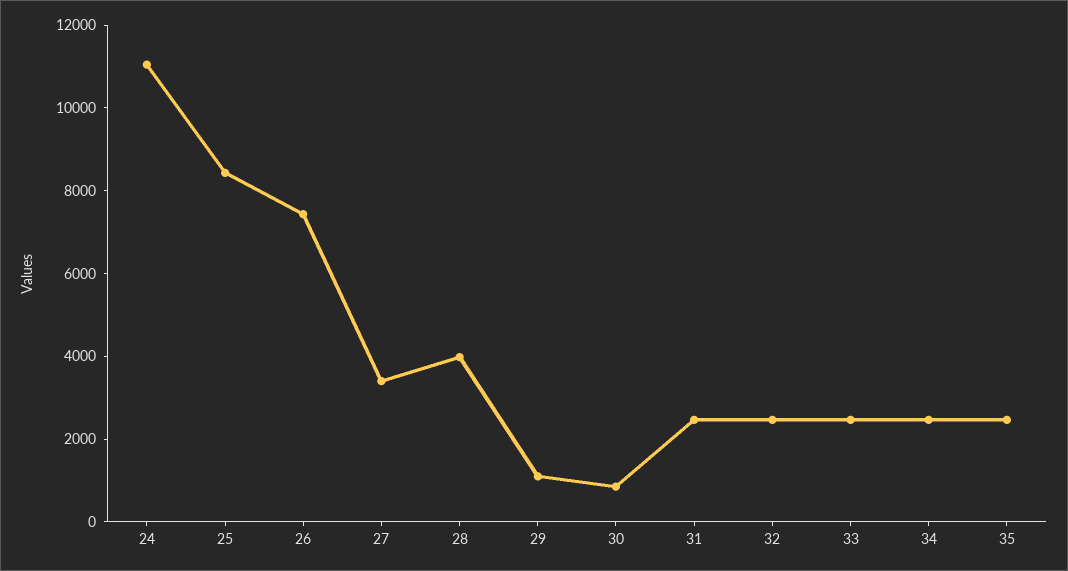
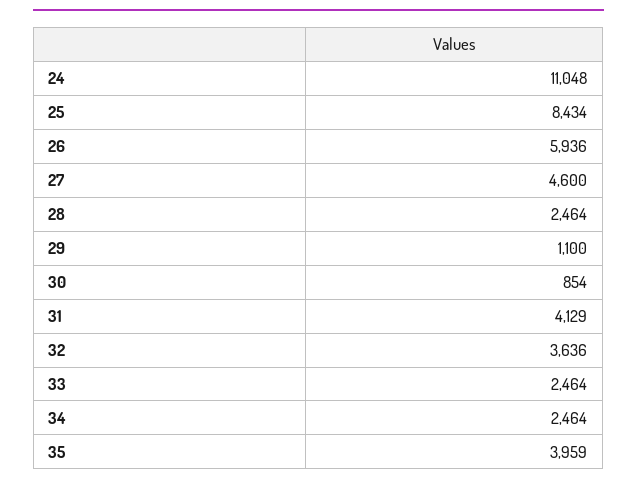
26: 7500 -> 5936
27: 3500 -> 4600
28: 4000 -> 2464
31: 2500 -> 4129
32: 2500 -> 3636
35: 2500 -> 3959

